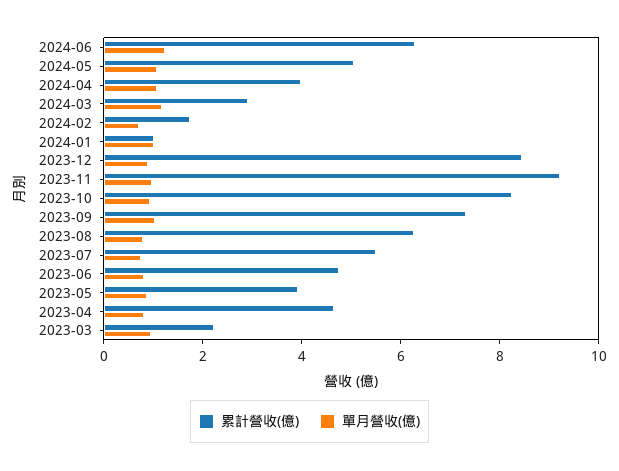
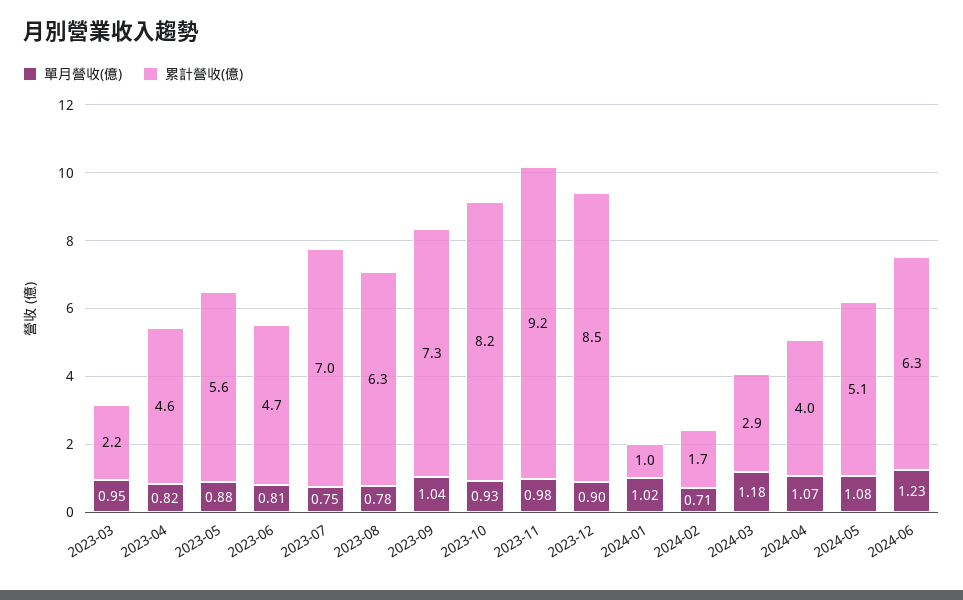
累計營收(億), 2023-07: 5.5 -> 7
累計營收(億), 2023-05: 4 -> 5.6

